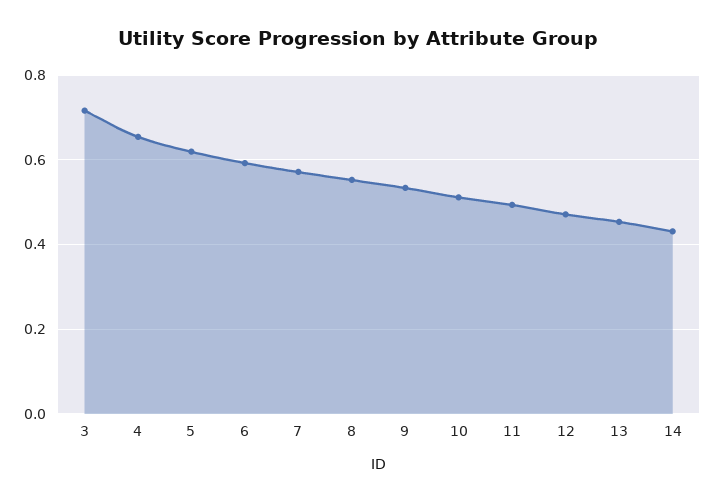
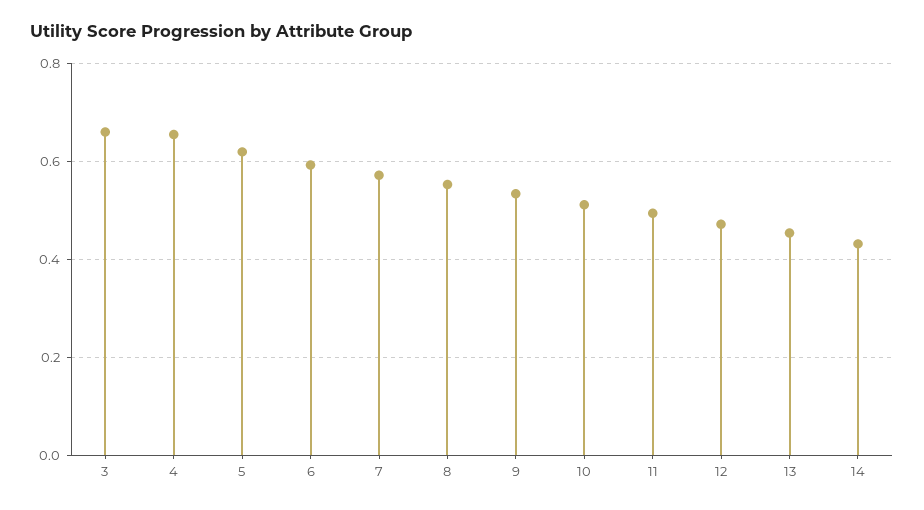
3: 0.72 -> 0.66

